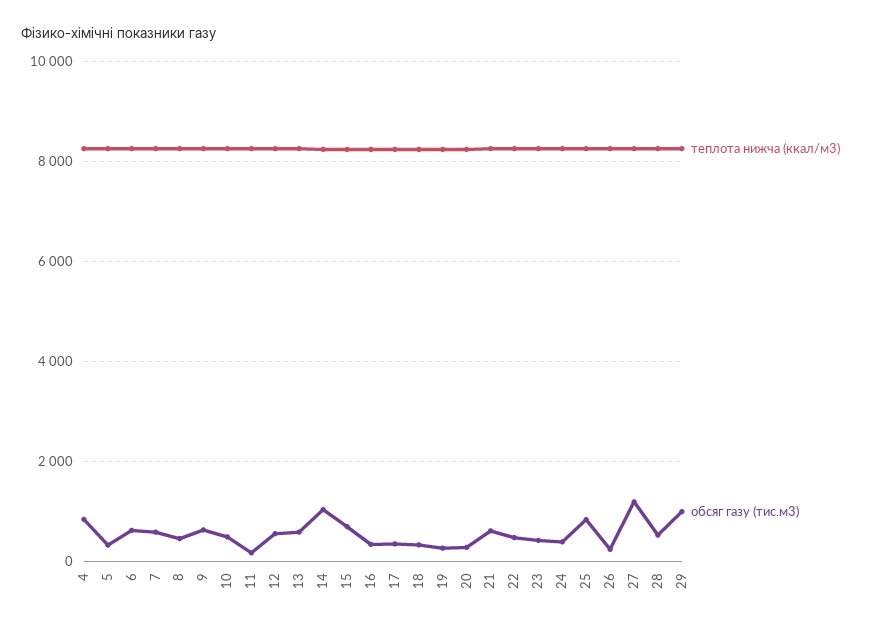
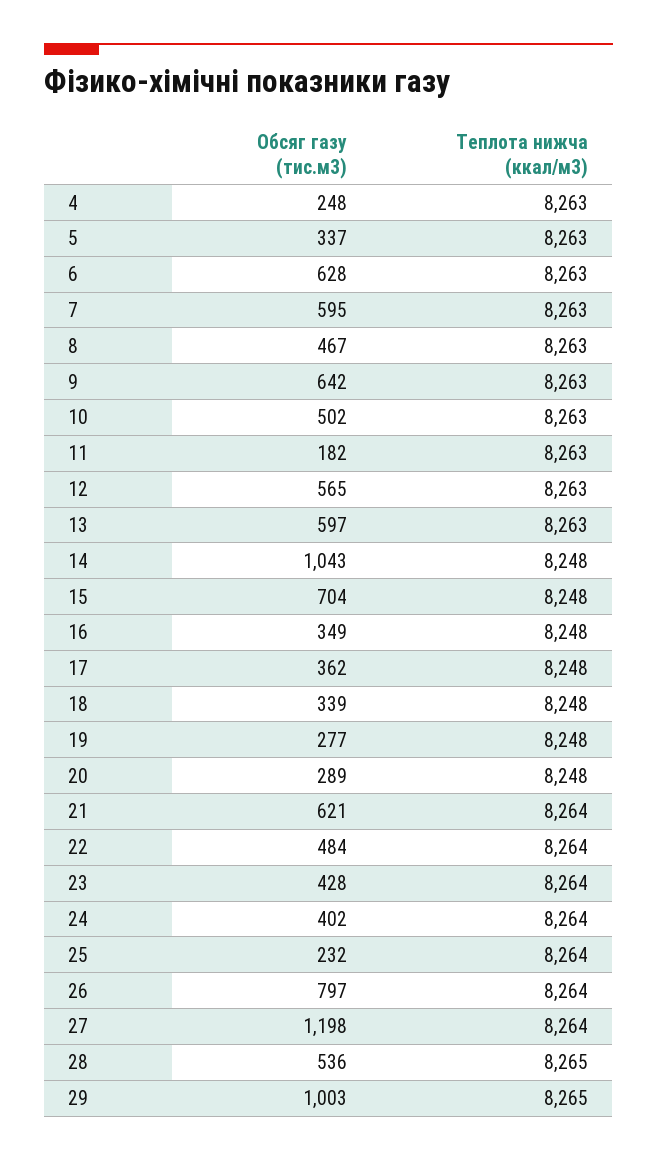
обсяг газу (тис.м3), 4: 800 -> 248
обсяг газу (тис.м3), 25: 800 -> 232
обсяг газу (тис.м3), 26: 200 -> 797

